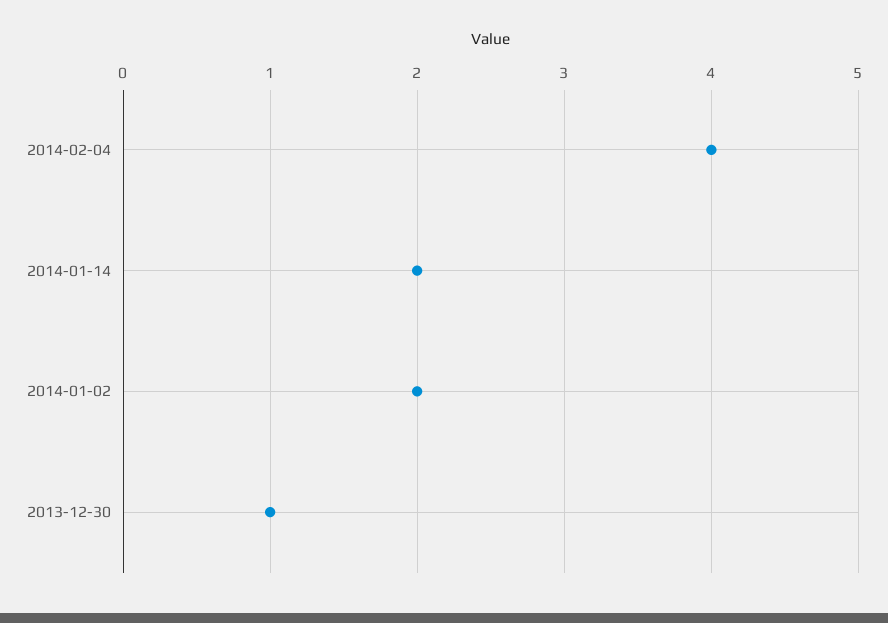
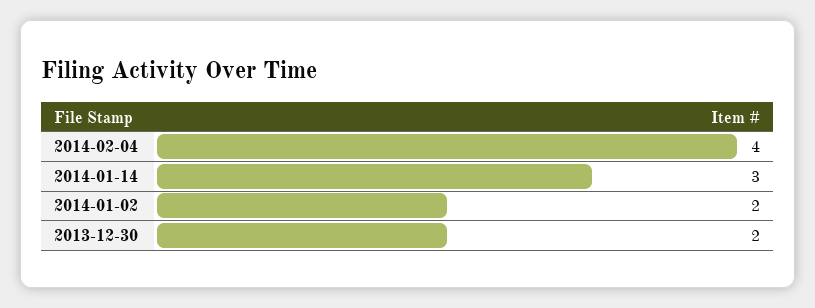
2014-01-14: 2 -> 3
2013-12-30: 1 -> 2

